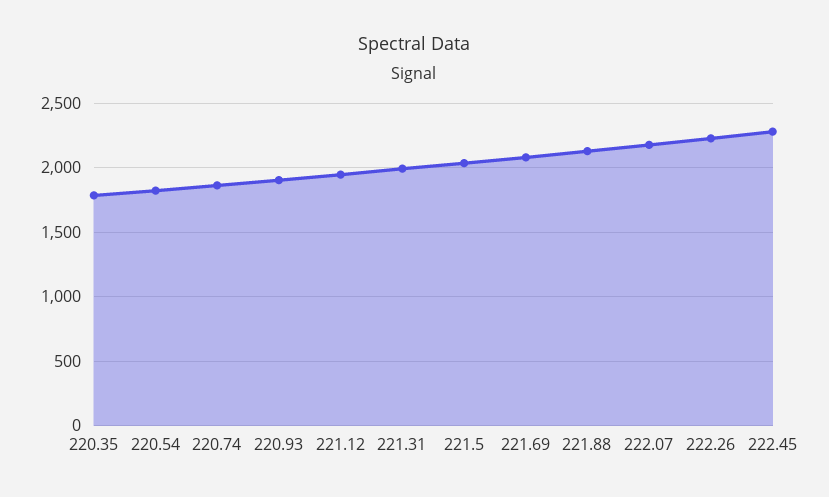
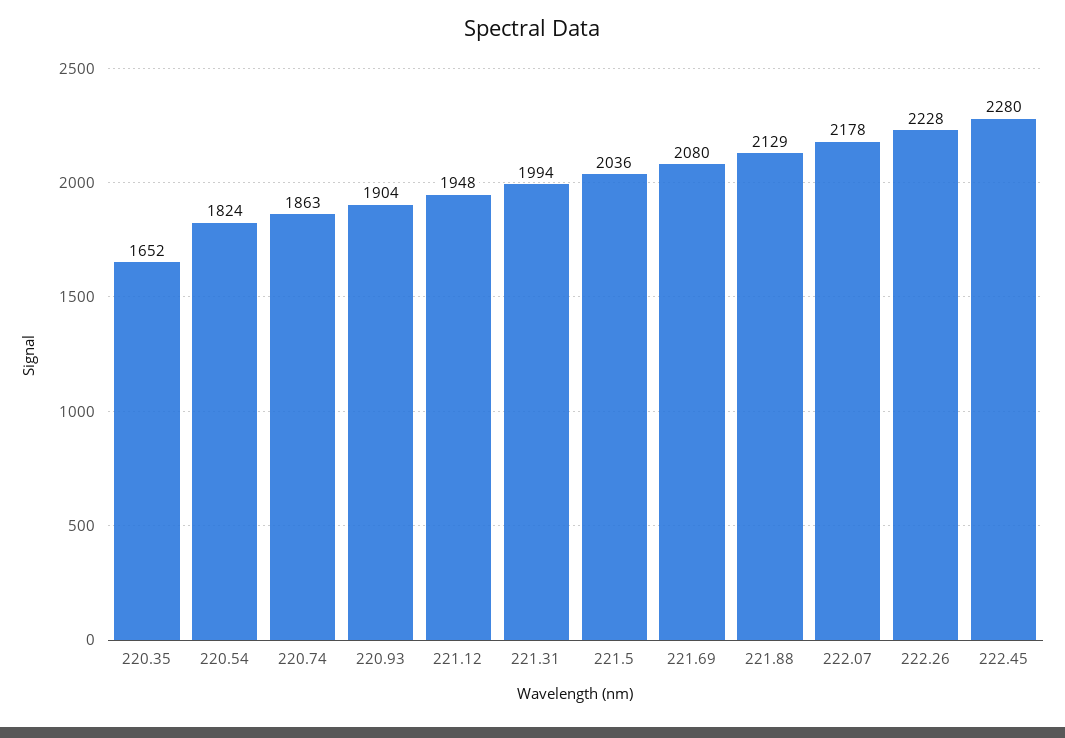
220.35: 1800 -> 1652

